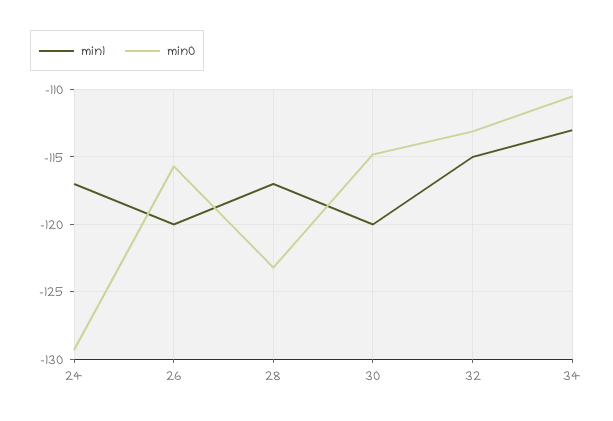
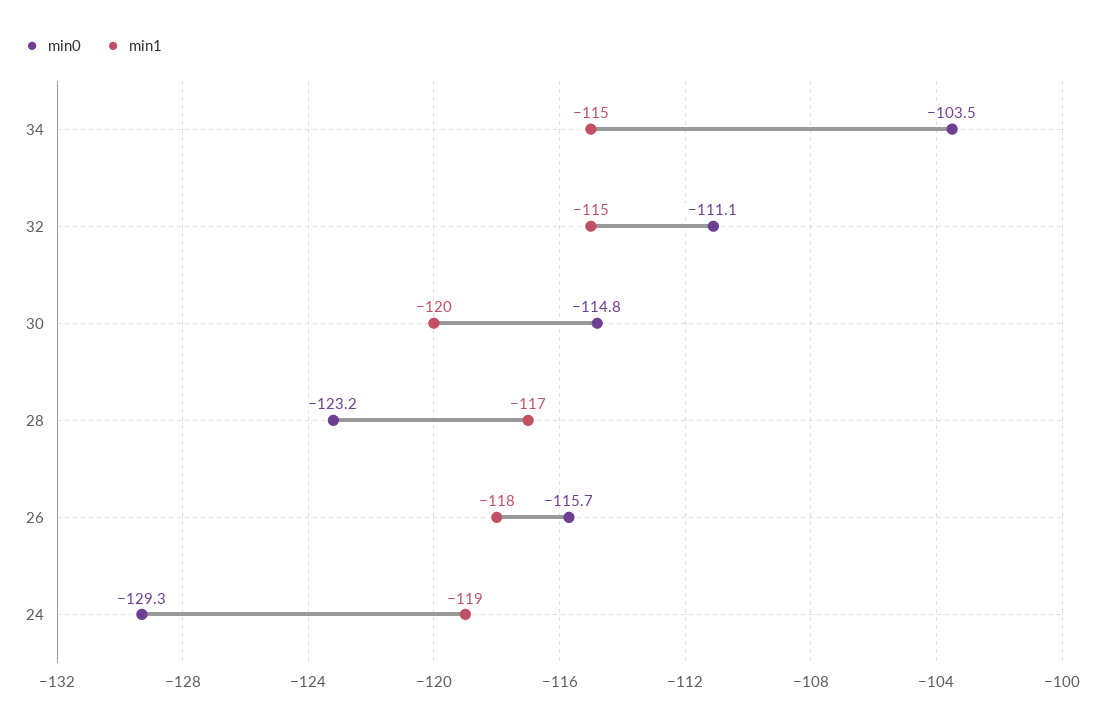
min1, 24: -117 -> -119
min1, 26: -120 -> -118
min0, 32: -113 -> -111.1
min1, 34: -113 -> -115
min0, 34: -110.5 -> -103.5

